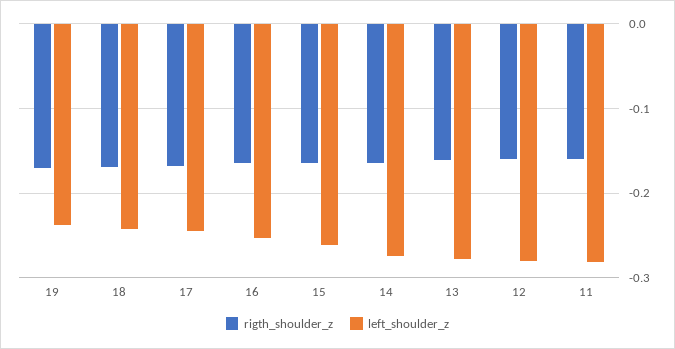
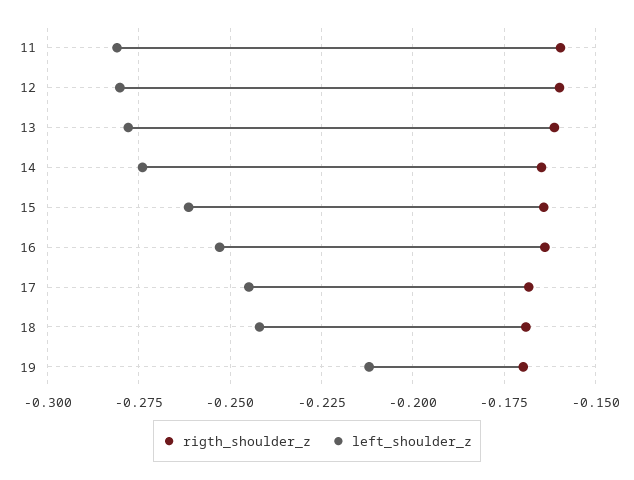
left_shoulder_z, 19: -0.24 -> -0.2125

